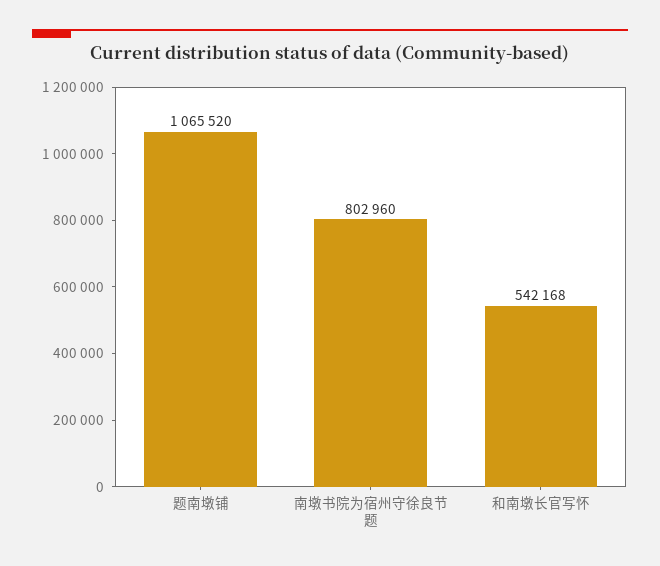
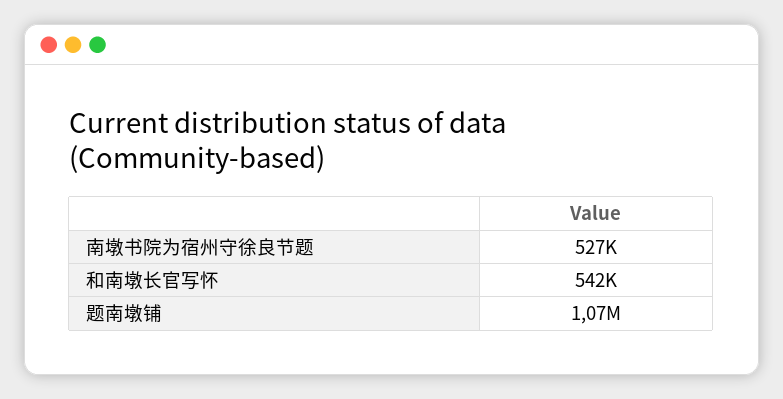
南墩书院为宿州守徐良节题: 802960 -> 527000

